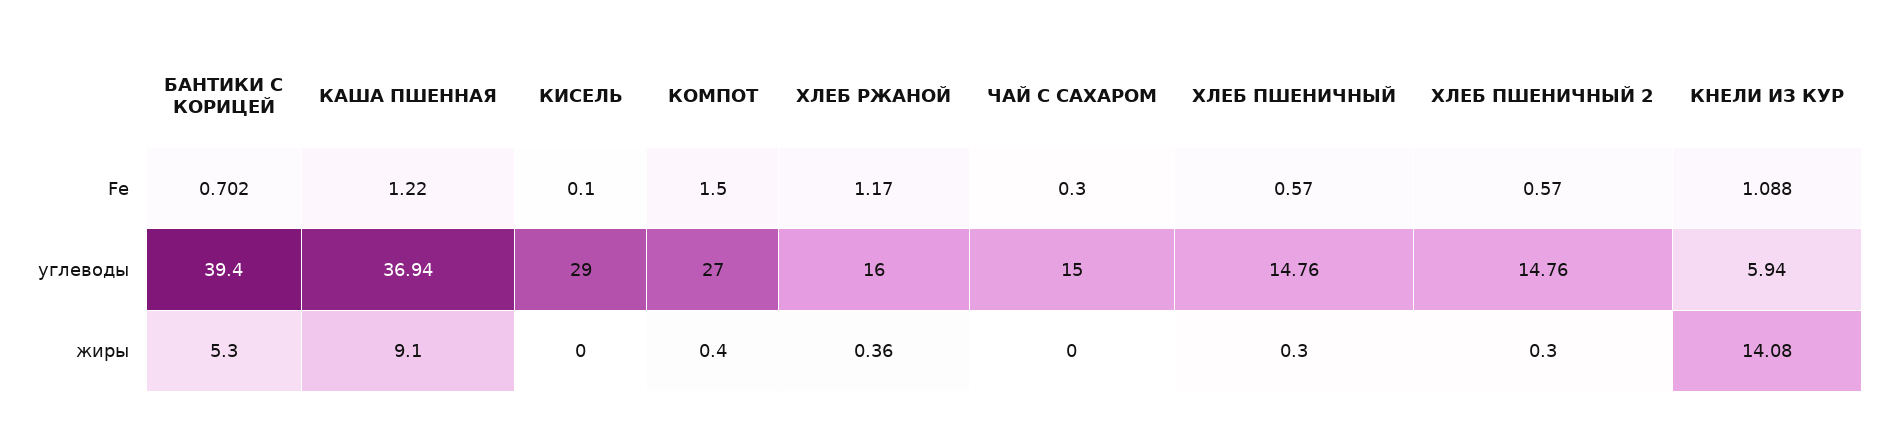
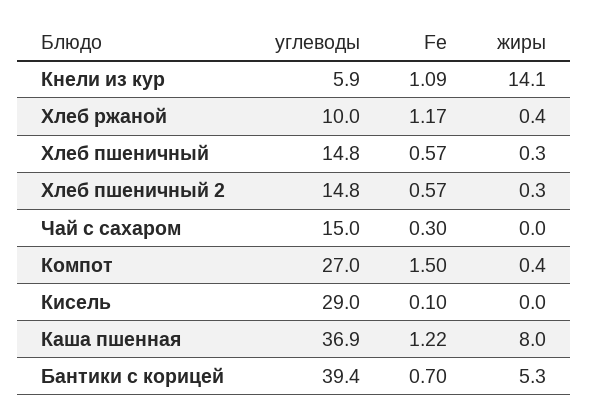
ХЛЕБ РЖАНОЙ, углеводы: 16 -> 10
КАША ПШЕННАЯ, жиры: 9.1 -> 8

